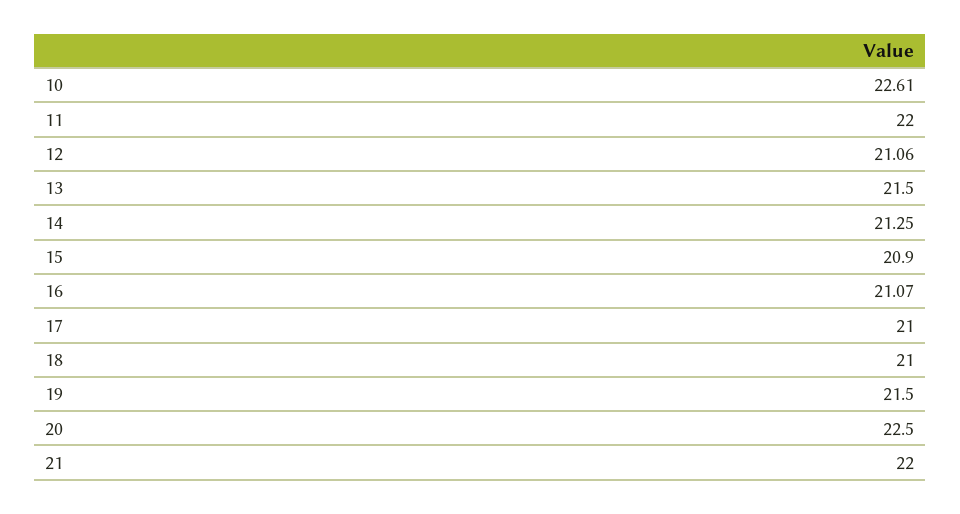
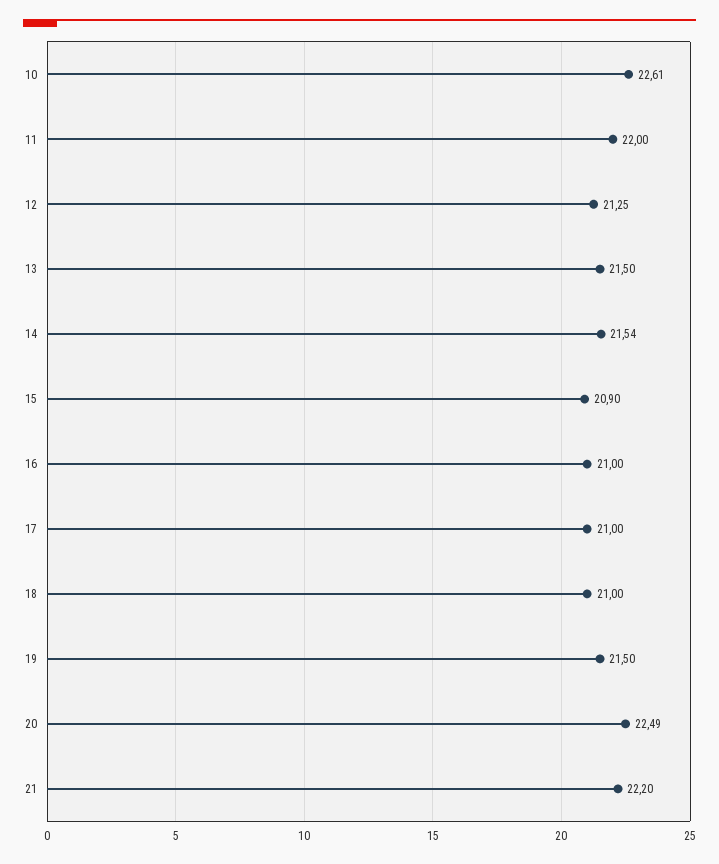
12: 21.06 -> 21.25
14: 21.25 -> 21.54
16: 21.07 -> 21
20: 22.5 -> 22.49
21: 22 -> 22.2

